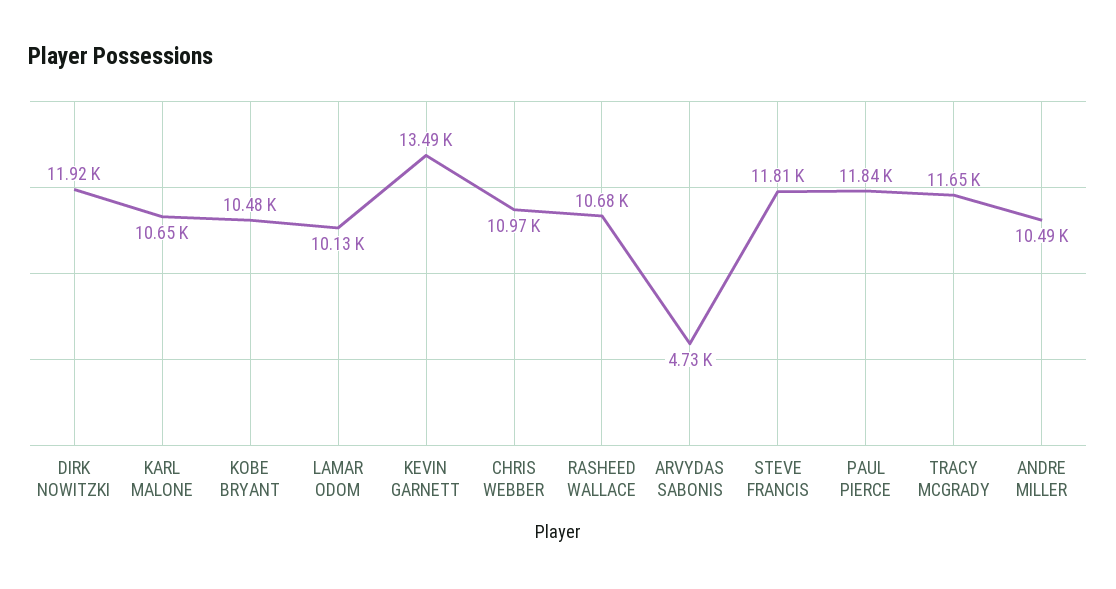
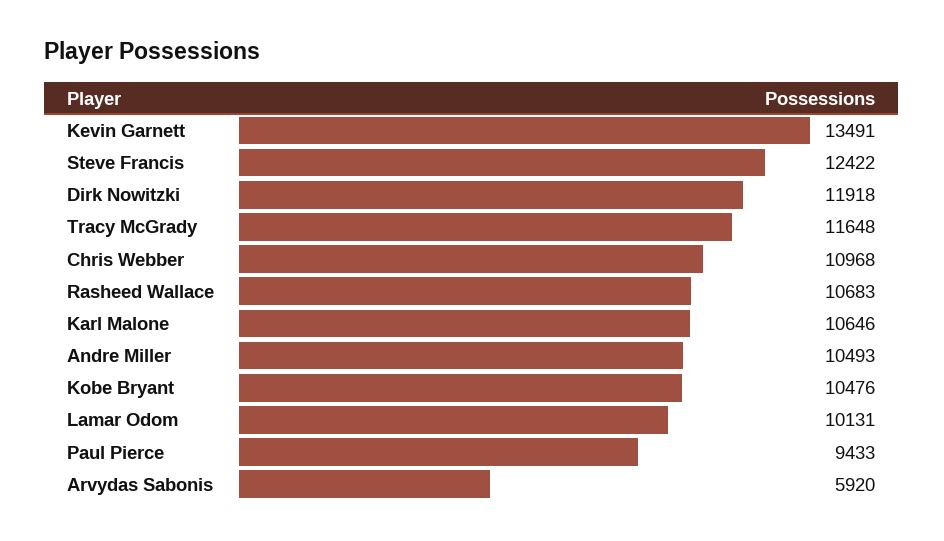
ARVYDAS SABONIS: 4730 -> 5920
STEVE FRANCIS: 11810 -> 12422
PAUL PIERCE: 11840 -> 9433

